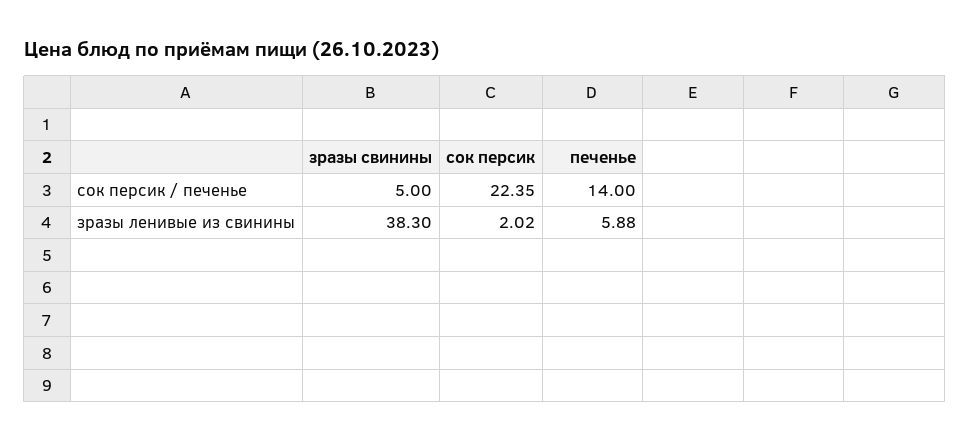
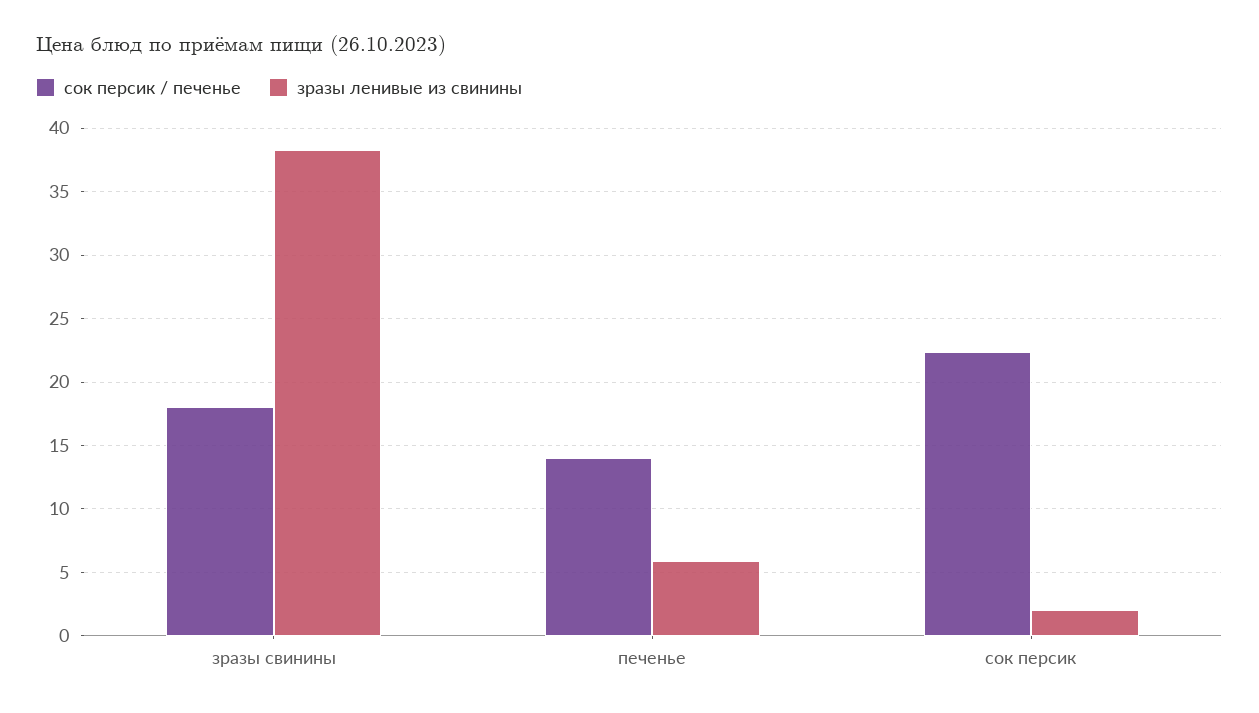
сок персик / печенье, зразы свинины: 5 -> 18

